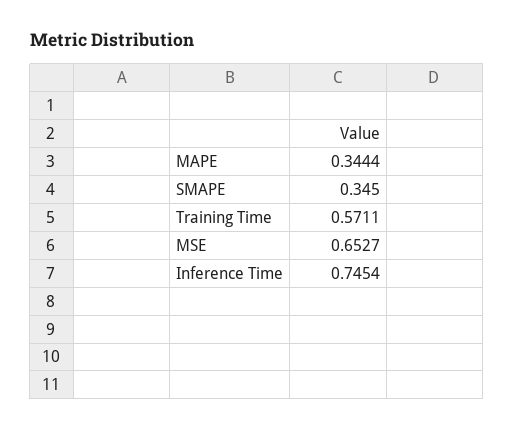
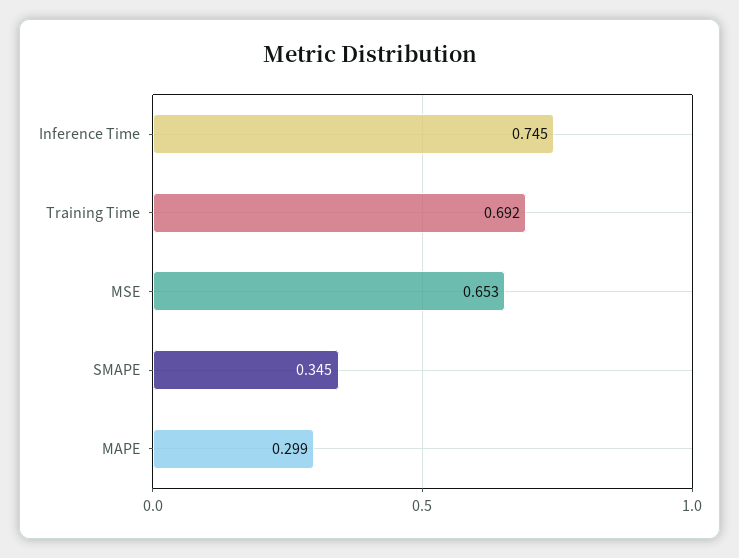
MAPE: 0.3444 -> 0.299
Training Time: 0.5711 -> 0.692

